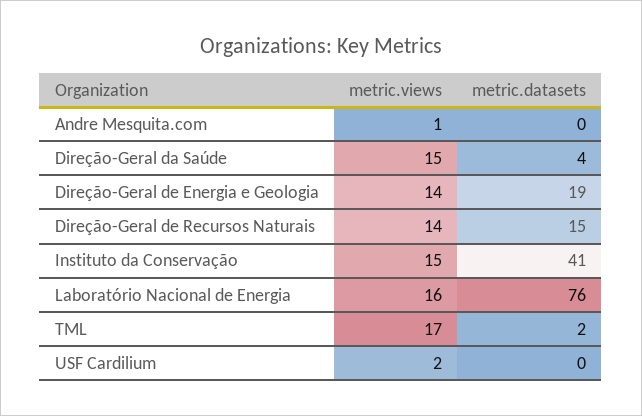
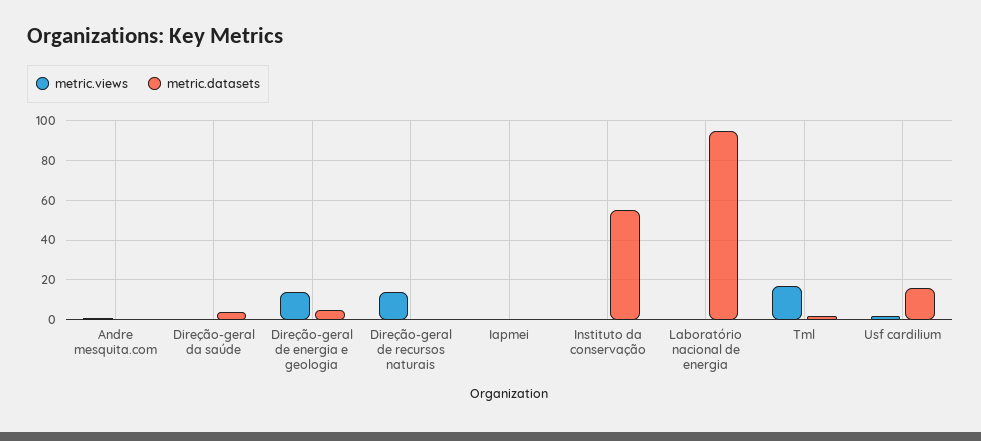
metric.views, Direção-Geral da Saúde: 15 -> 0
metric.datasets, Direção-Geral de Energia e Geologia: 19 -> 5
metric.datasets, Direção-Geral de Recursos Naturais: 15 -> 0
metric.views, Instituto da Conservação: 15 -> 0
metric.datasets, Instituto da Conservação: 41 -> 55
metric.views, Laboratório Nacional de Energia: 16 -> 0
metric.datasets, Laboratório Nacional de Energia: 76 -> 95
metric.datasets, USF Cardilium: 0 -> 15
metric.views, Iapmei: none -> 0
metric.datasets, Iapmei: none -> 0

